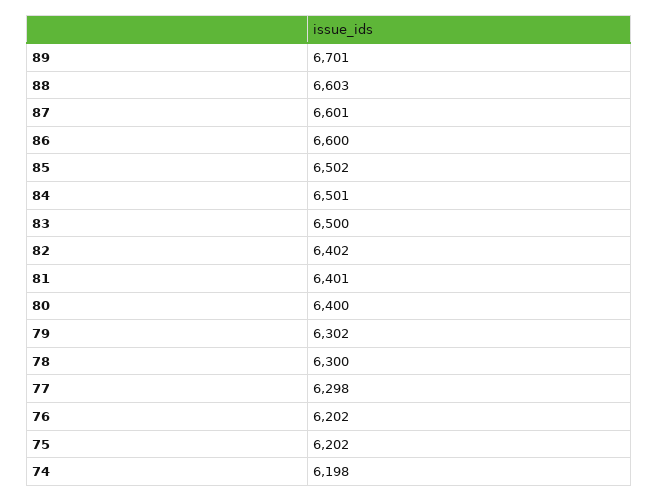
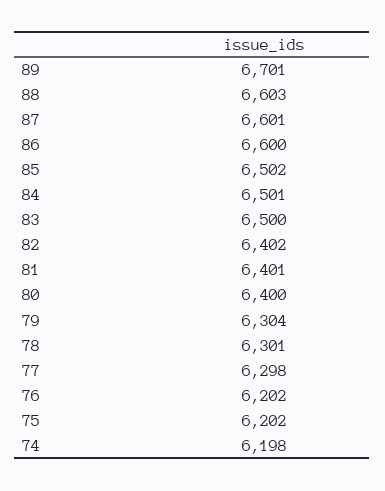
79: 6302 -> 6304
78: 6300 -> 6301

